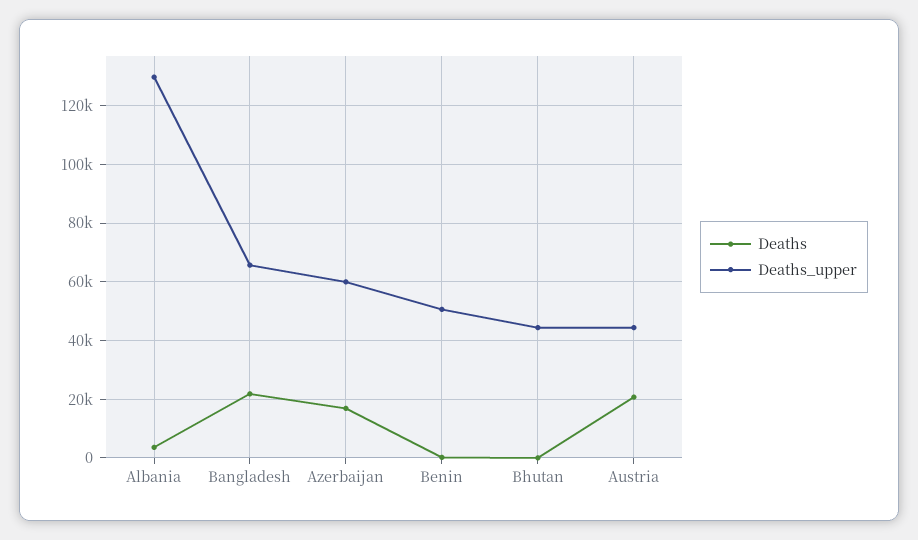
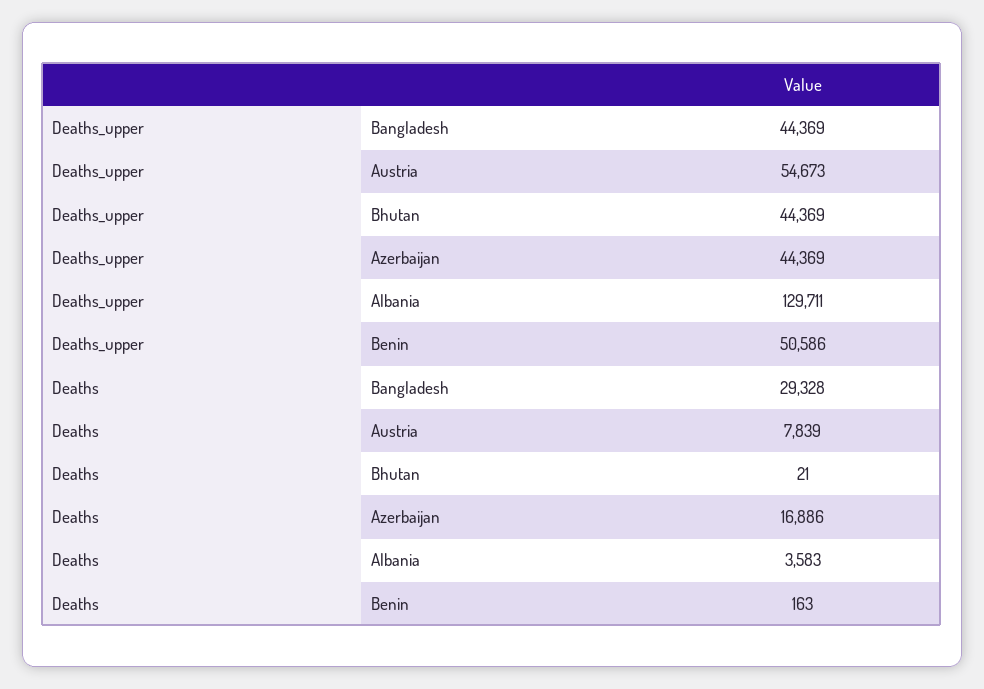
Deaths, Bangladesh: 22500 -> 29328
Deaths_upper, Bangladesh: 65000 -> 44369
Deaths_upper, Azerbaijan: 60000 -> 44369
Deaths, Austria: 20000 -> 7839
Deaths_upper, Austria: 45000 -> 54673

